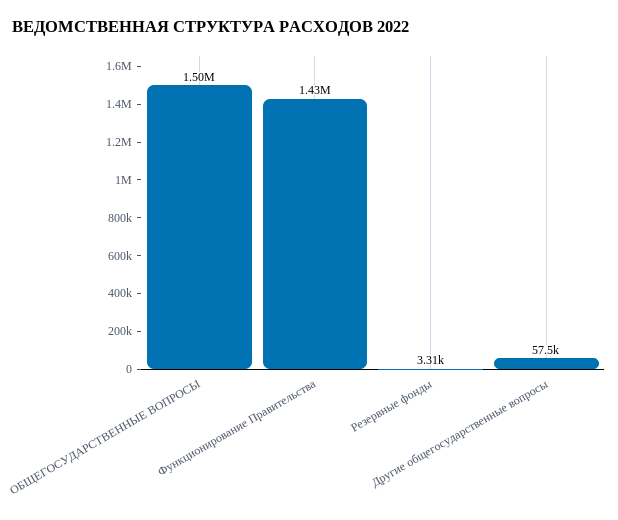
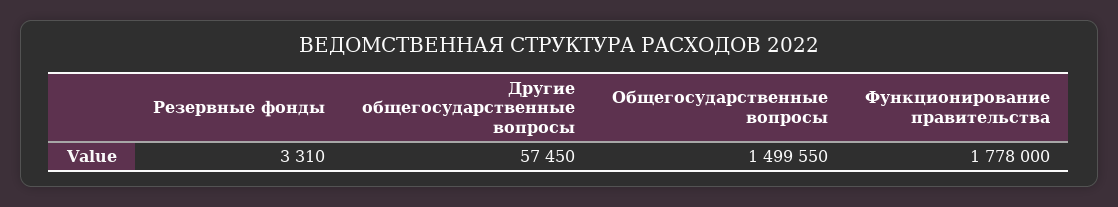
Функционирование Правительства: 1430000 -> 1778000

